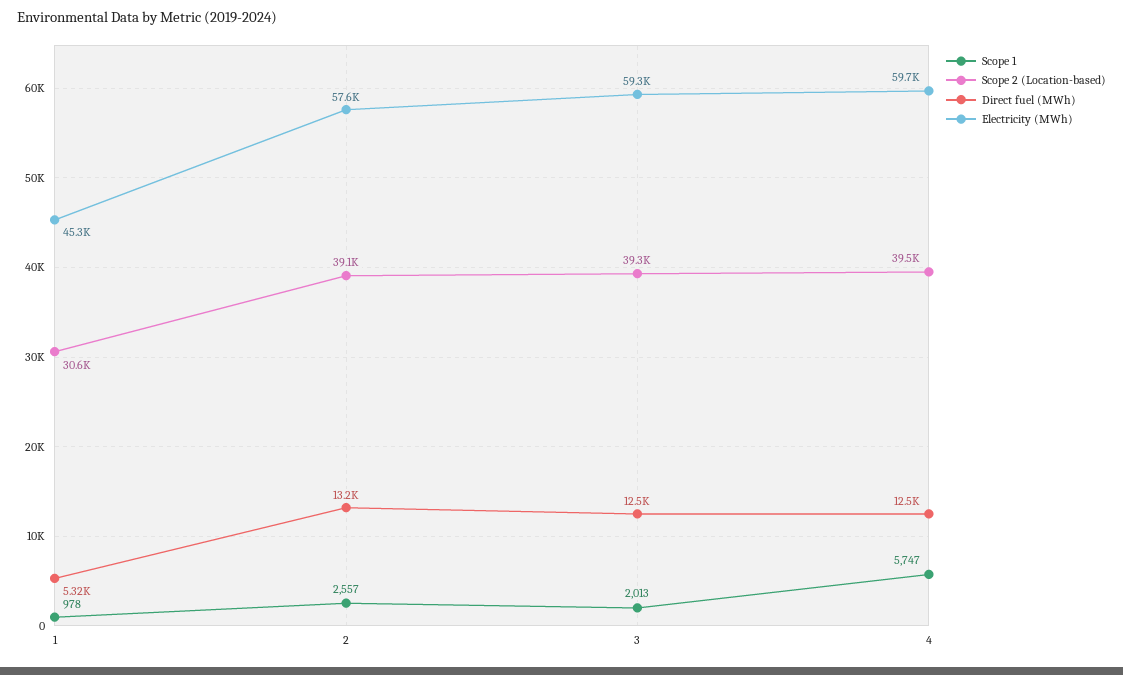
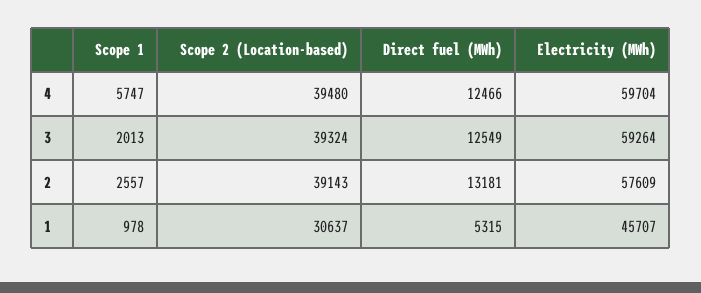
Electricity (MWh), 1: 45300 -> 45707

